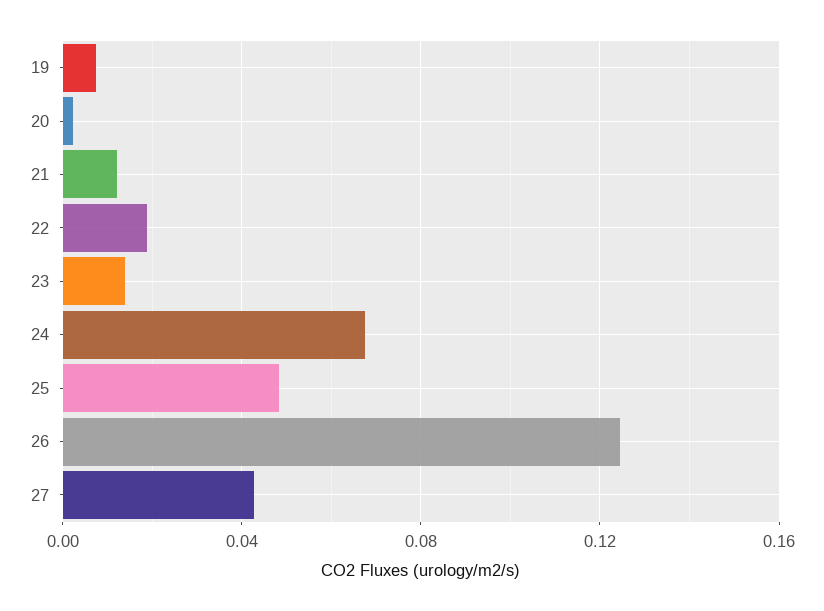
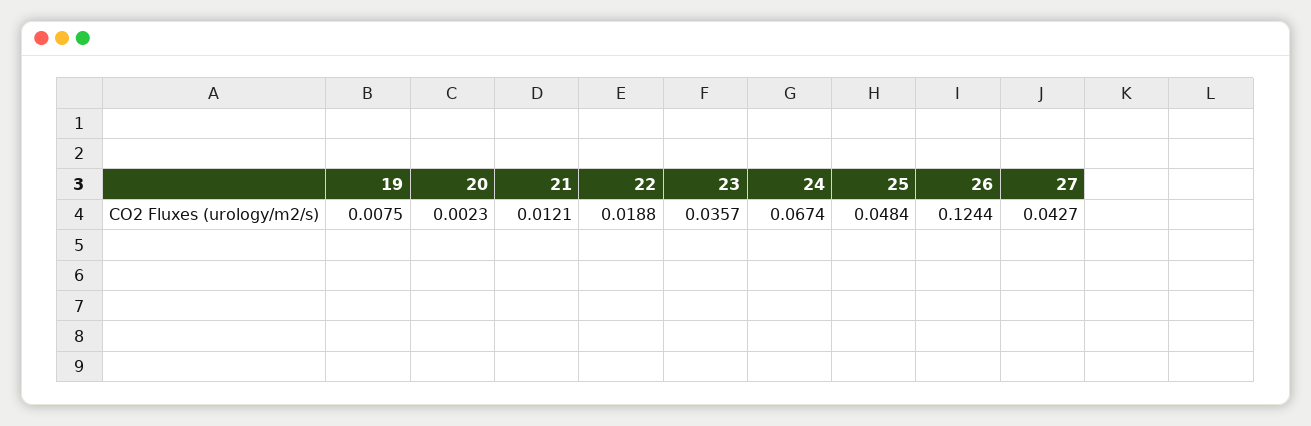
23: 0.015 -> 0.0357

